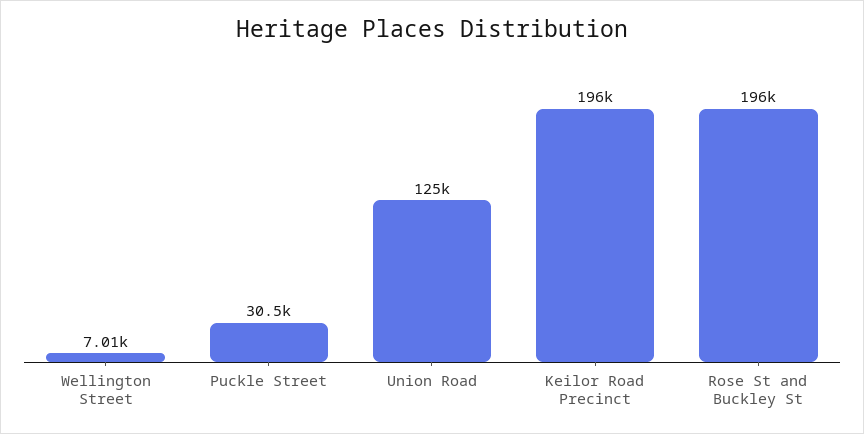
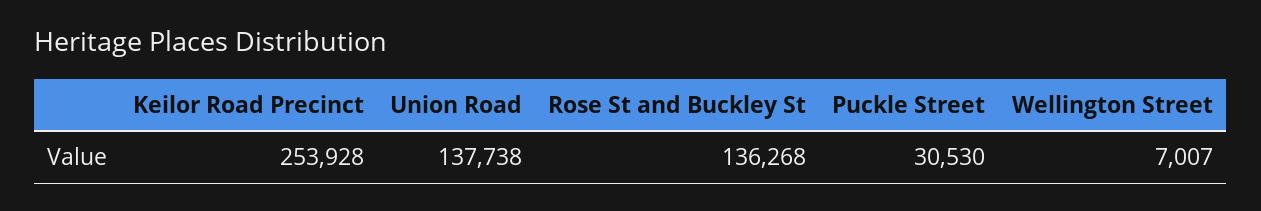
Union Road: 125000 -> 137738
Keilor Road Precinct: 196000 -> 253928
Rose St and Buckley St: 196000 -> 136268

